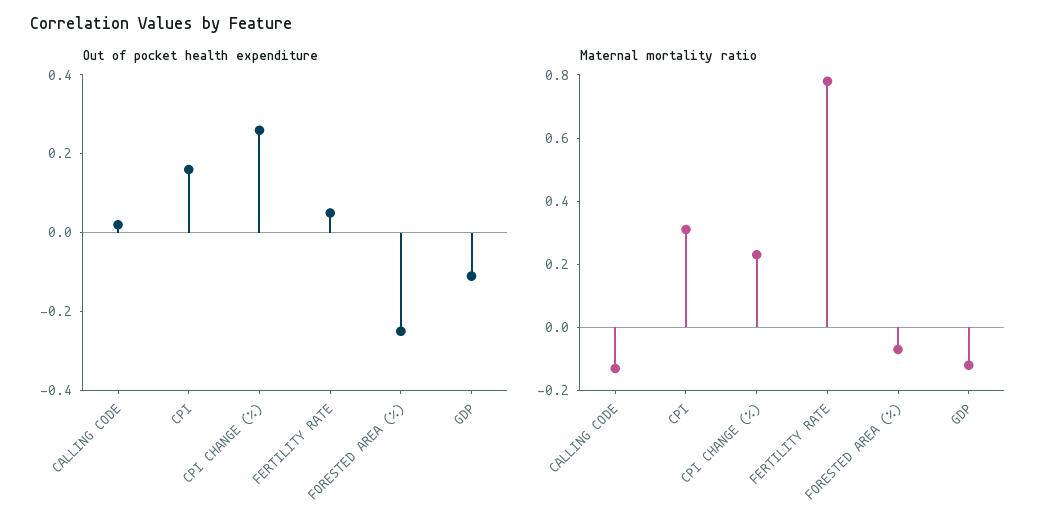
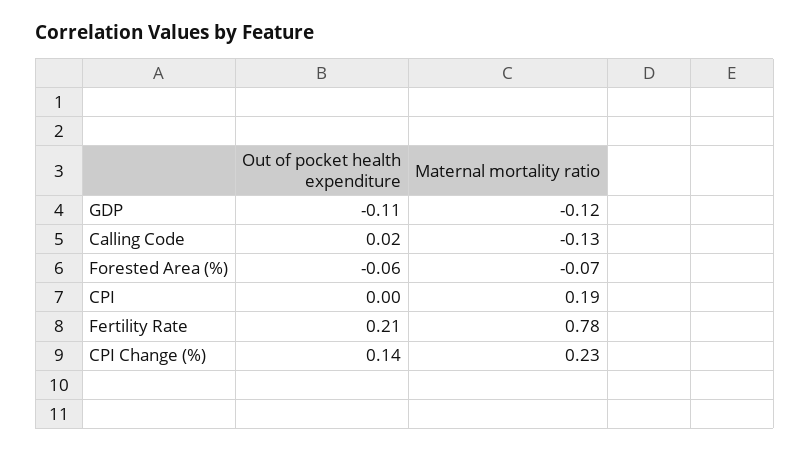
Out of pocket health expenditure, CPI: 0.15 -> 0
Out of pocket health expenditure, CPI CHANGE (%): 0.25 -> 0.14
Out of pocket health expenditure, FERTILITY RATE: 0.05 -> 0.21
Out of pocket health expenditure, FORESTED AREA (%): -0.25 -> -0.06
Maternal mortality ratio, CPI: 0.3 -> 0.19

